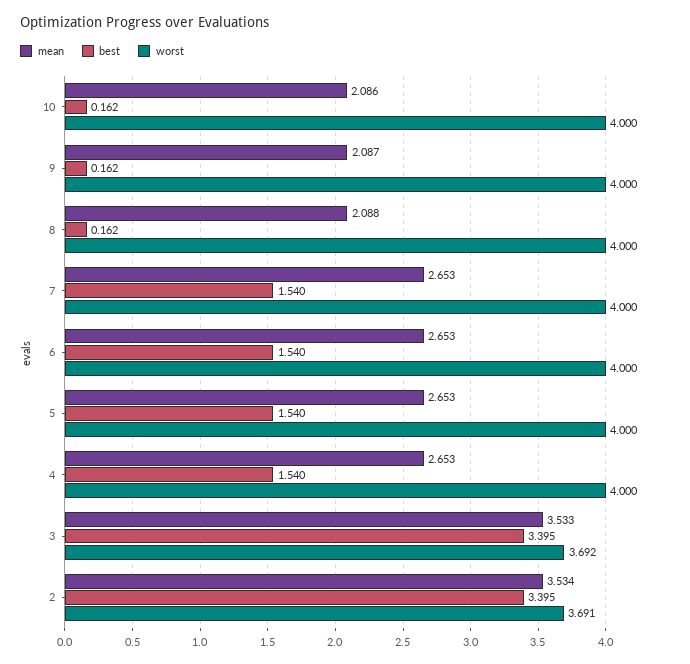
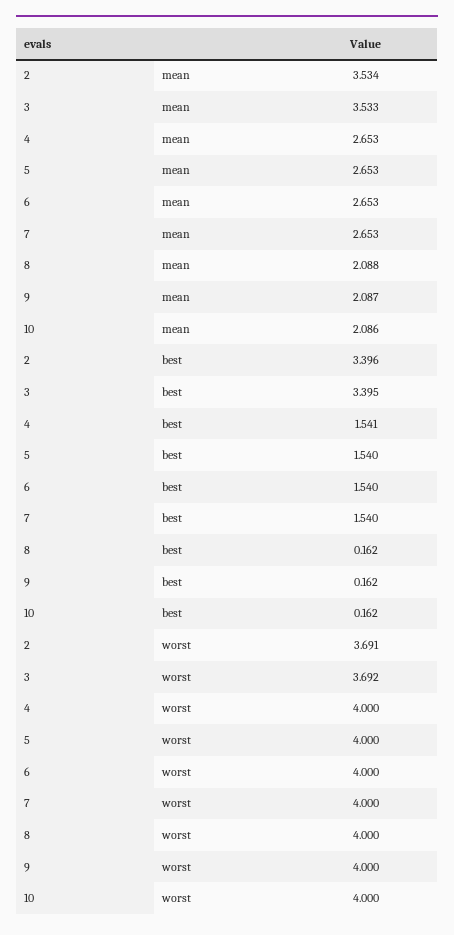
best, 4: 1.54 -> 1.541
best, 2: 3.395 -> 3.396

